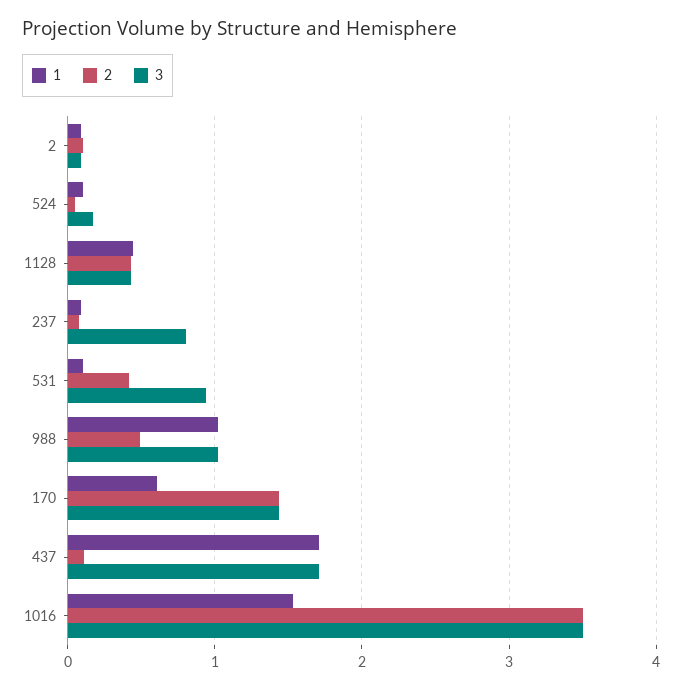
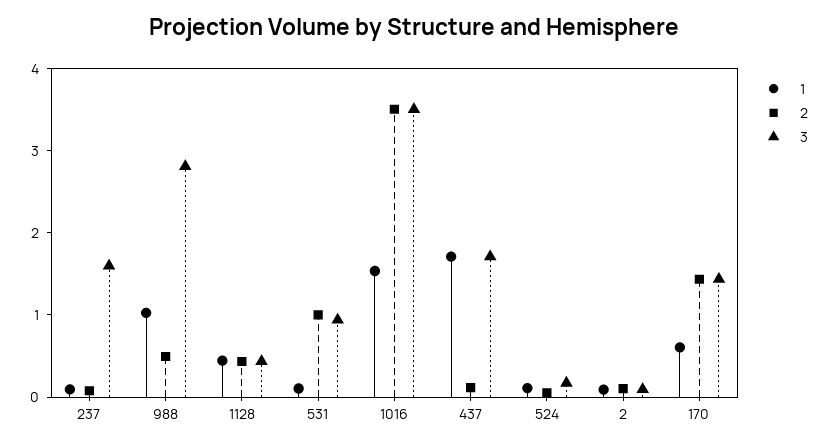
3, 237: 0.8 -> 1.6
2, 531: 0.4 -> 1
3, 988: 1 -> 2.8

